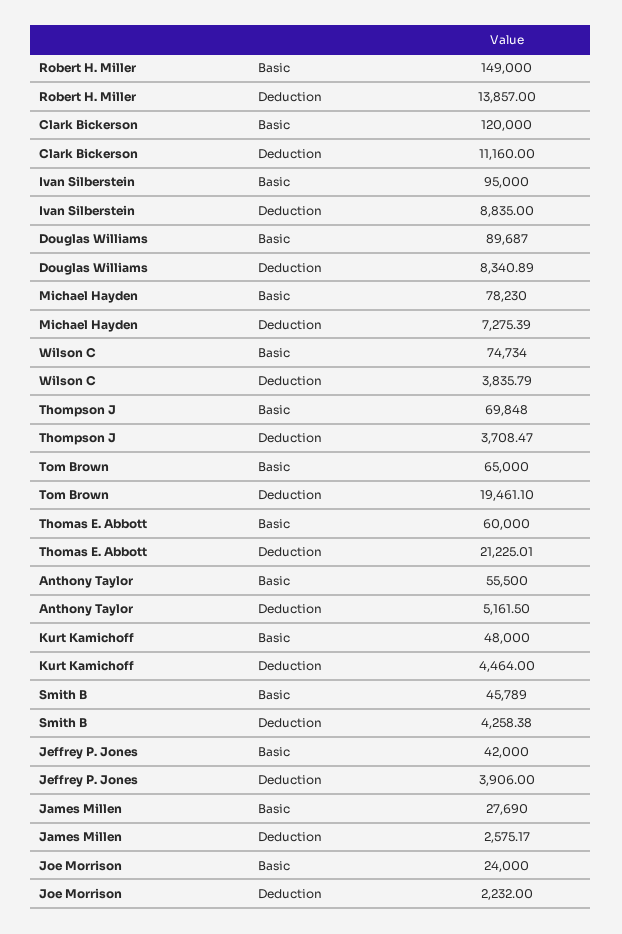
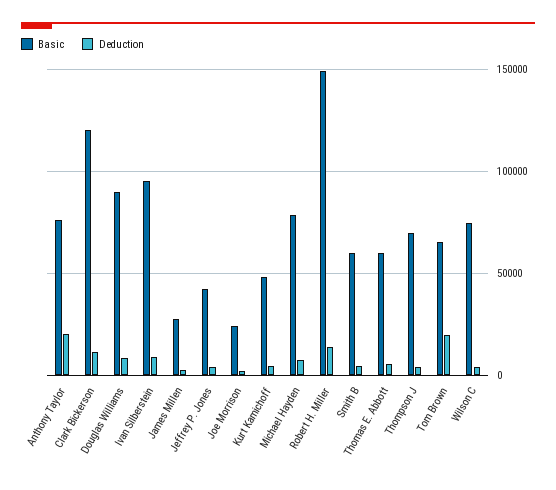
Deduction, Thomas E. Abbott: 21225.01 -> 5000
Basic, Anthony Taylor: 55500 -> 75000
Deduction, Anthony Taylor: 5161.5 -> 20000
Basic, Smith B: 45789 -> 60000

